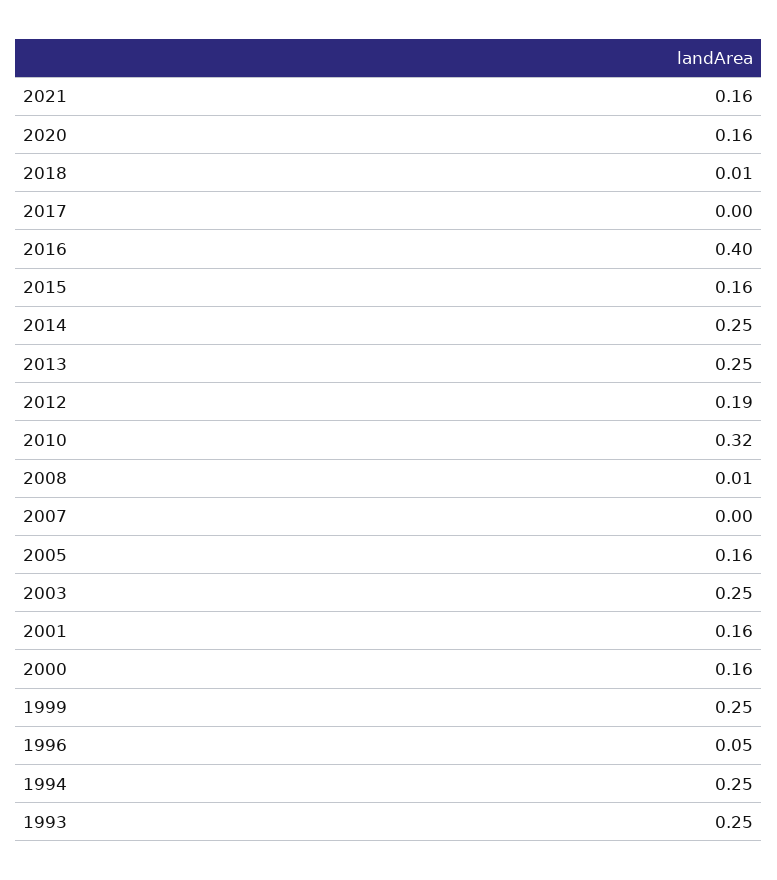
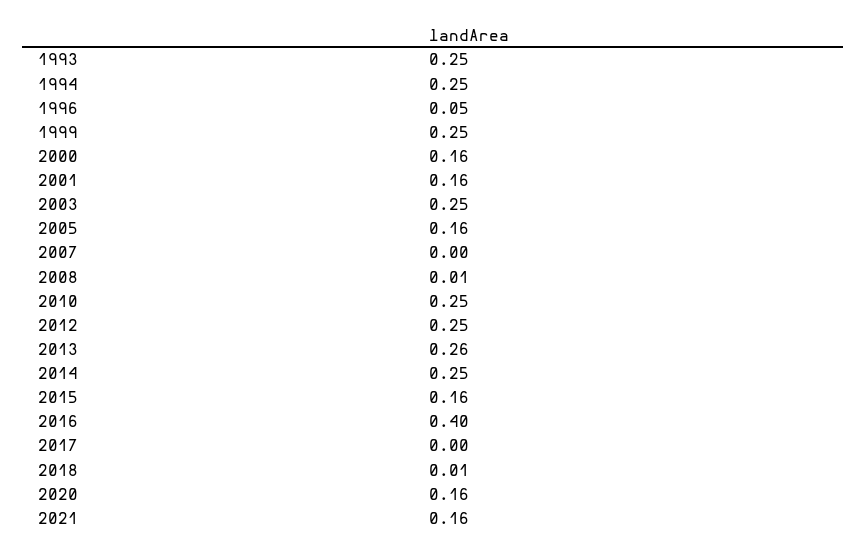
2013: 0.25 -> 0.26
2012: 0.19 -> 0.25
2010: 0.32 -> 0.25

